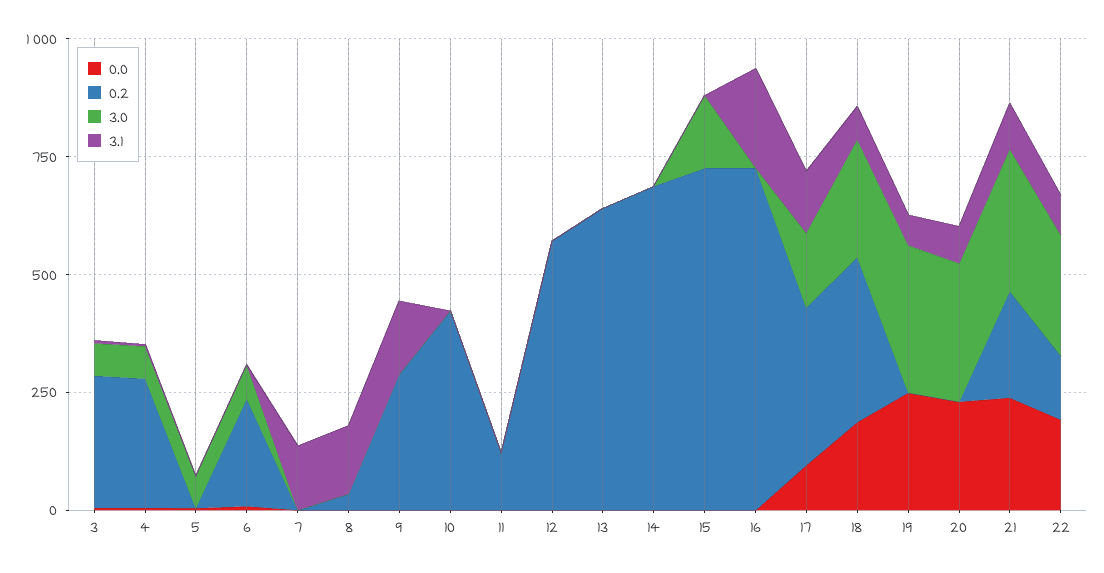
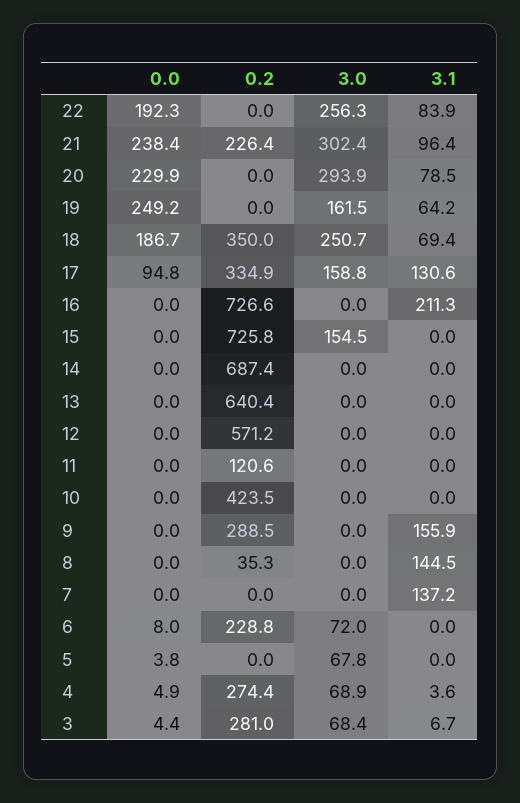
3.0, 19: 300 -> 161.5
0.2, 22: 150 -> 0

